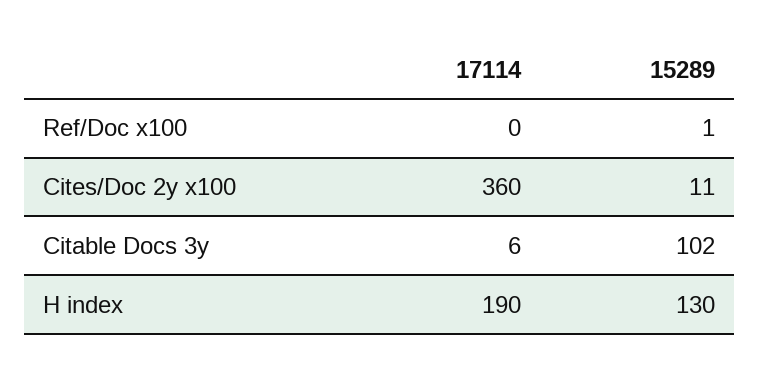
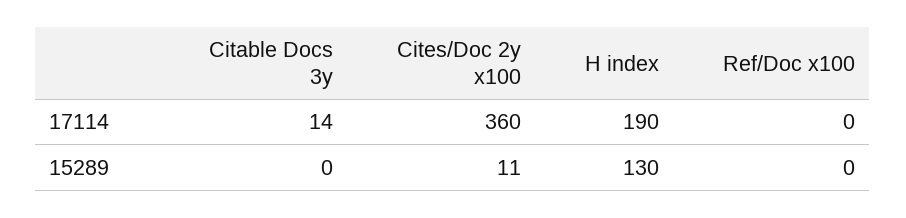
15289, Ref/Doc x100: 1 -> 0
17114, Citable Docs 3y: 6 -> 14
15289, Citable Docs 3y: 102 -> 0

